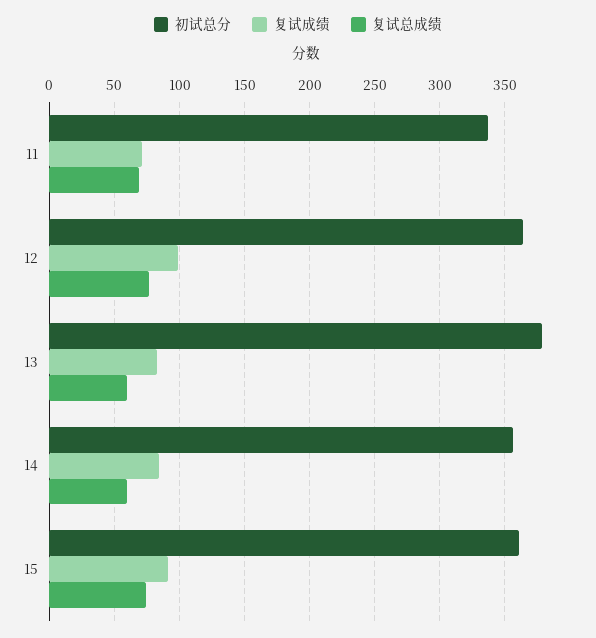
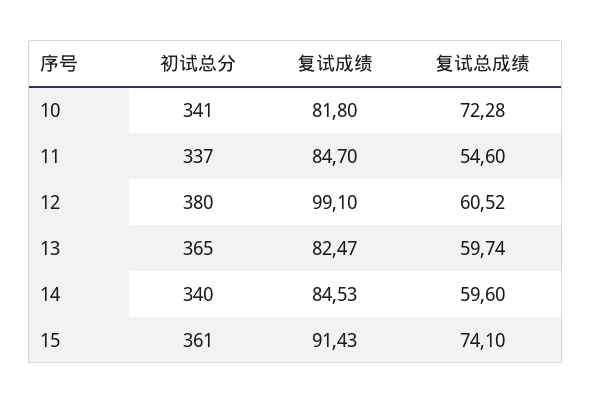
复试成绩, 11: 70 -> 84.7
复试总成绩, 11: 70 -> 54.6
初试总分, 12: 365 -> 380
复试总成绩, 12: 75 -> 60.52
初试总分, 13: 380 -> 365
初试总分, 14: 355 -> 340
初试总分, 10: none -> 341
复试成绩, 10: none -> 81.8
复试总成绩, 10: none -> 72.28

